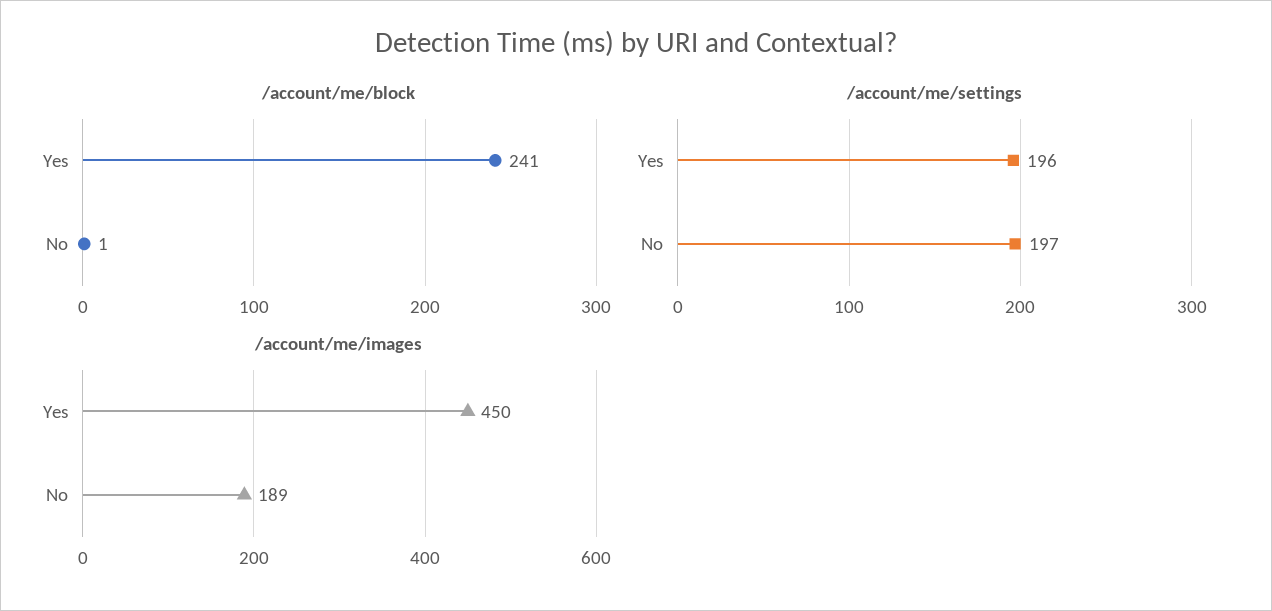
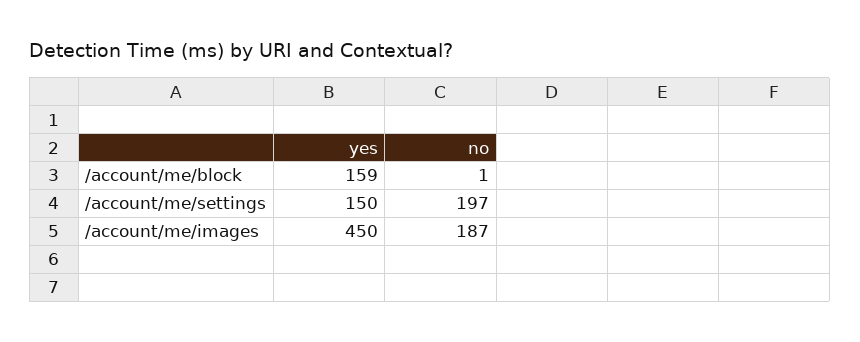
/account/me/block, Yes: 241 -> 159
/account/me/settings, Yes: 196 -> 150
/account/me/images, No: 189 -> 187

